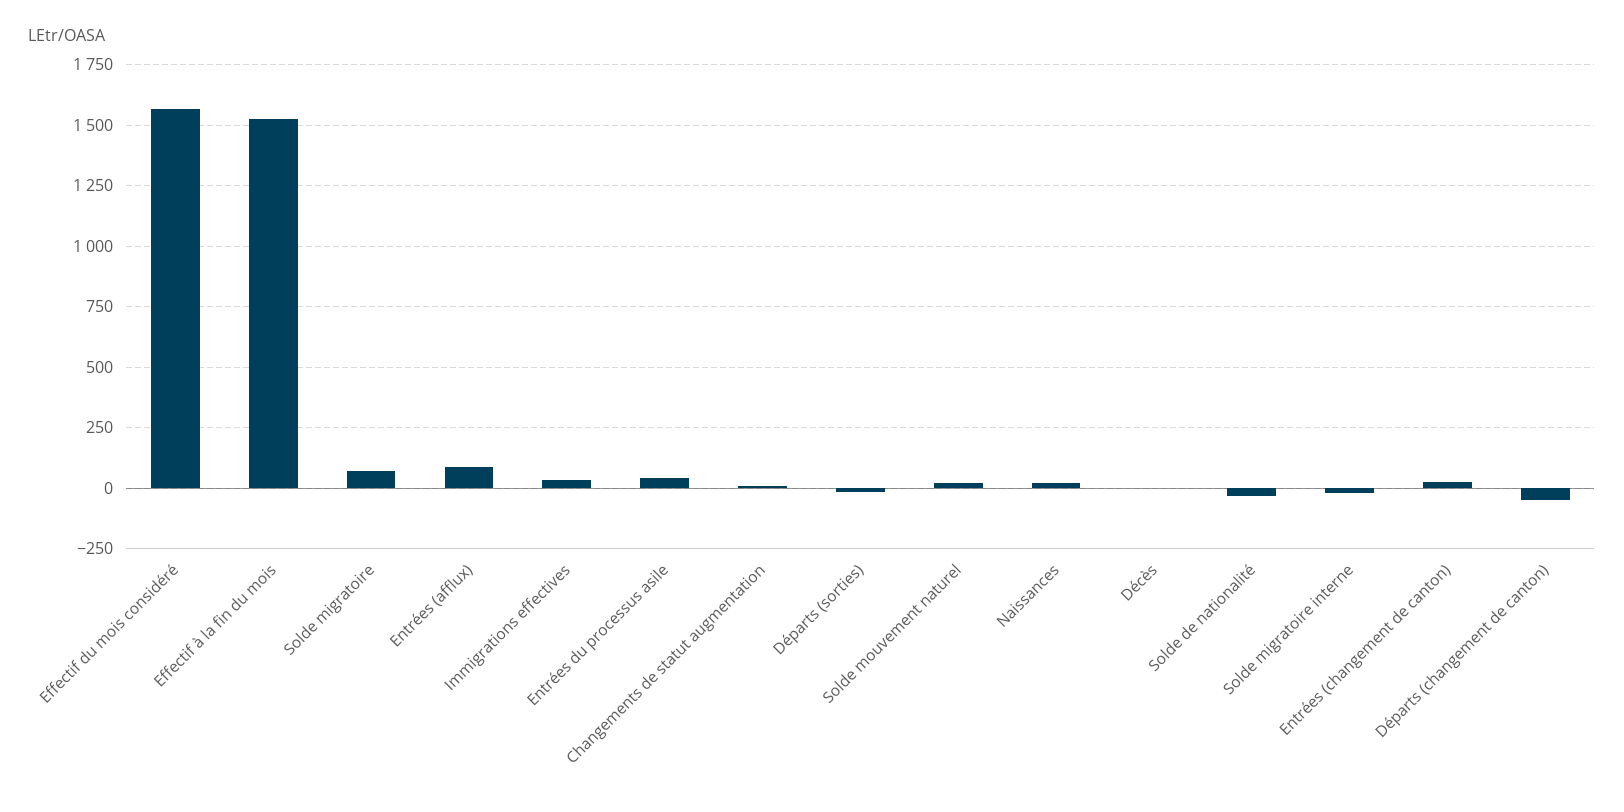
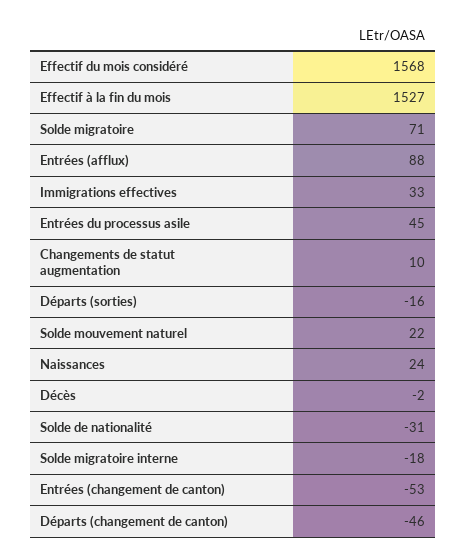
Entrées (changement de canton): 25 -> -53

